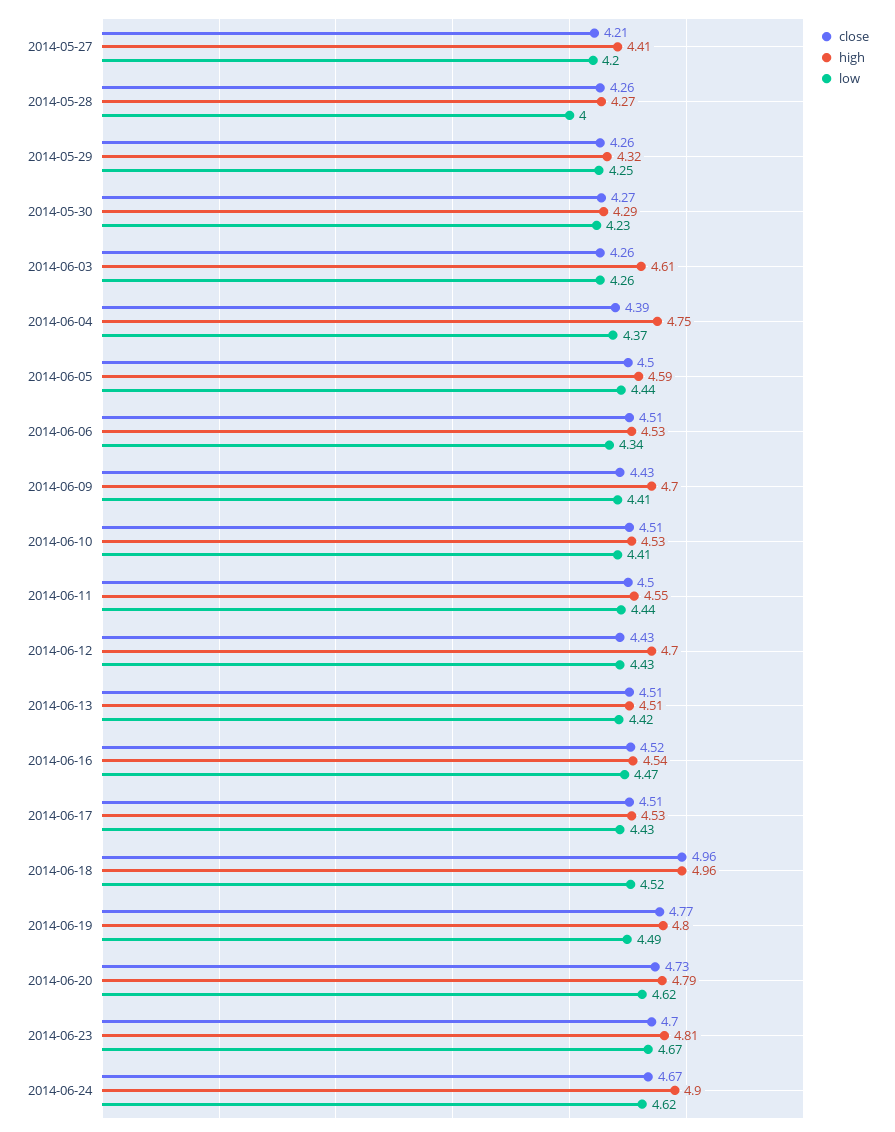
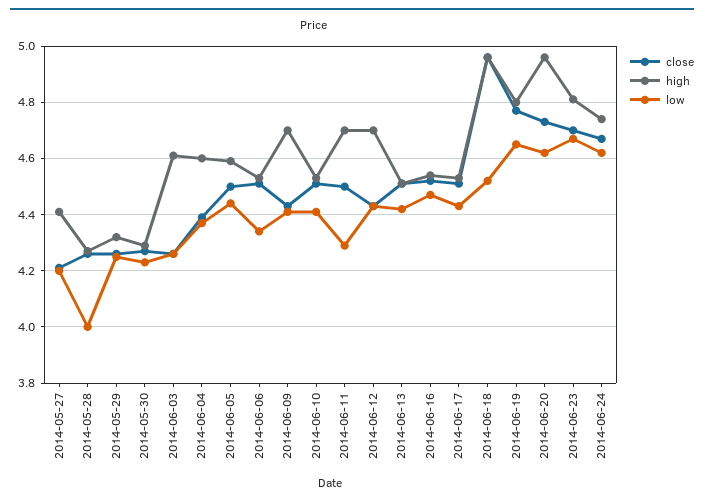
high, 2014-06-04: 4.75 -> 4.6
high, 2014-06-11: 4.55 -> 4.7
low, 2014-06-11: 4.44 -> 4.3
low, 2014-06-19: 4.49 -> 4.65
high, 2014-06-20: 4.79 -> 4.95
high, 2014-06-24: 4.9 -> 4.75

